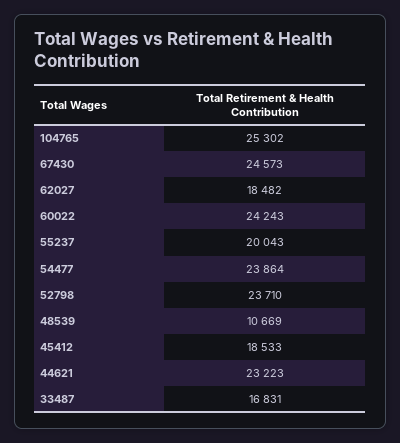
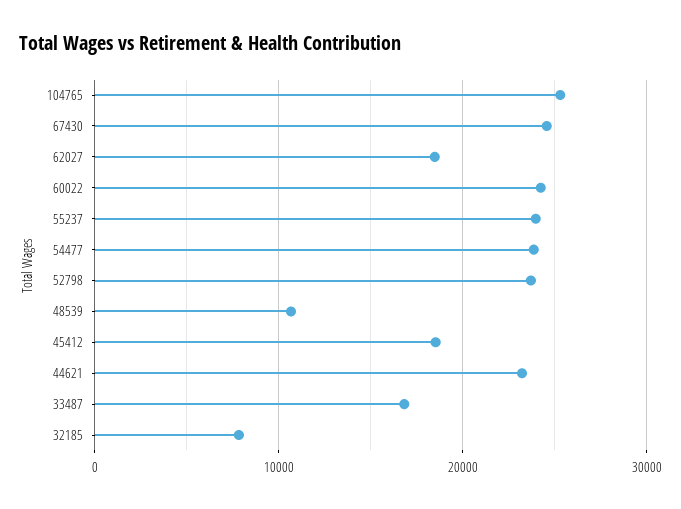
55237: 20043 -> 24000
32185: none -> 8000

